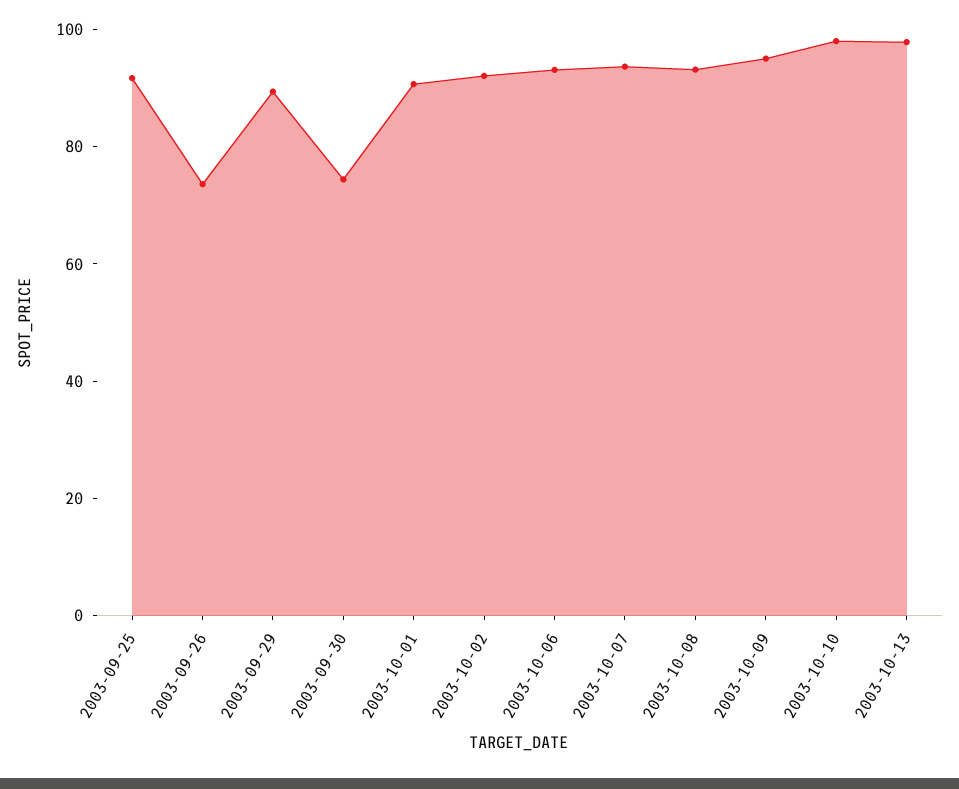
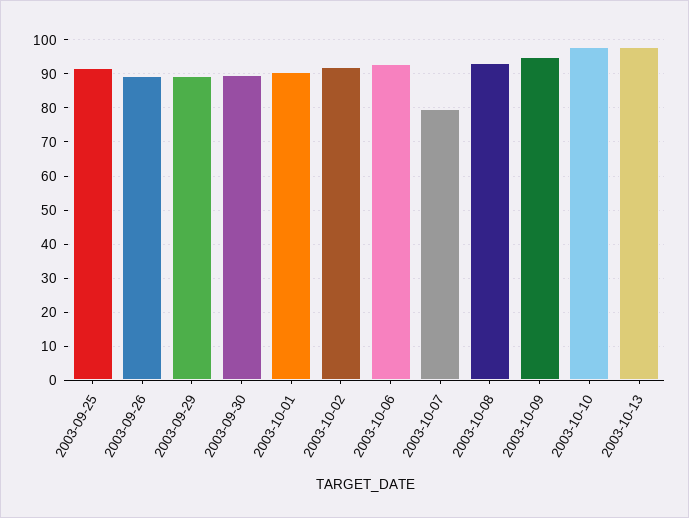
2003-09-26: 75 -> 90
2003-09-30: 75 -> 90
2003-10-07: 95 -> 80

